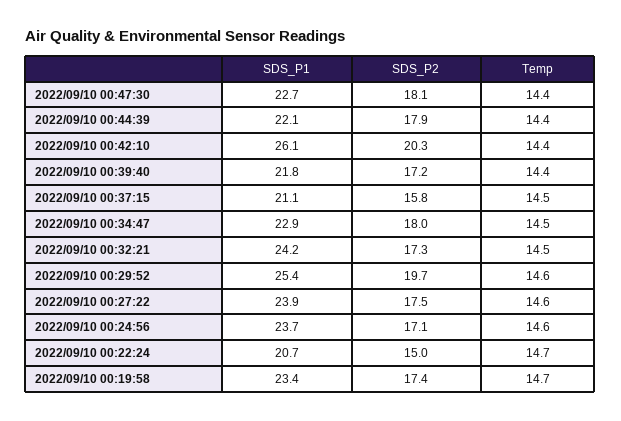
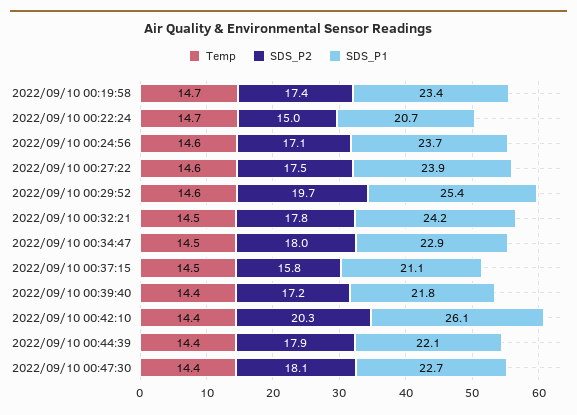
SDS_P2, 2022/09/10 00:32:21: 17.3 -> 17.8

